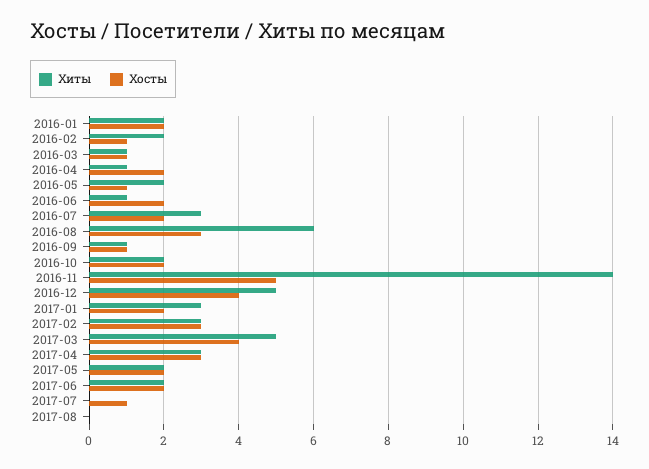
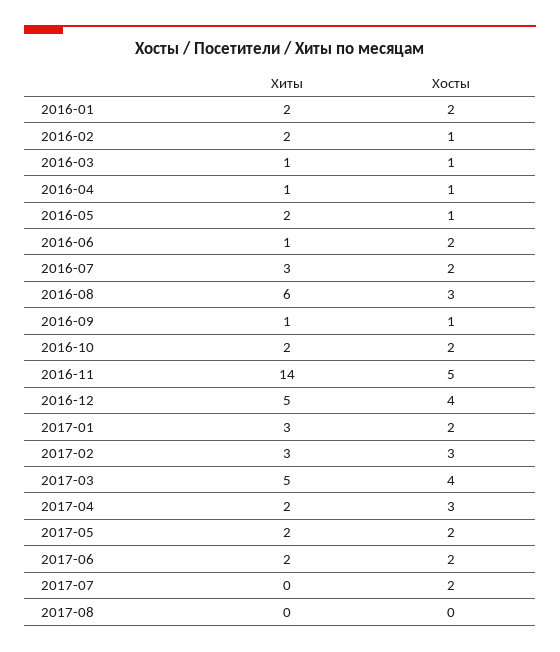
Хосты, 2016-04: 2 -> 1
Хиты, 2017-04: 3 -> 2
Хосты, 2017-07: 1 -> 2

